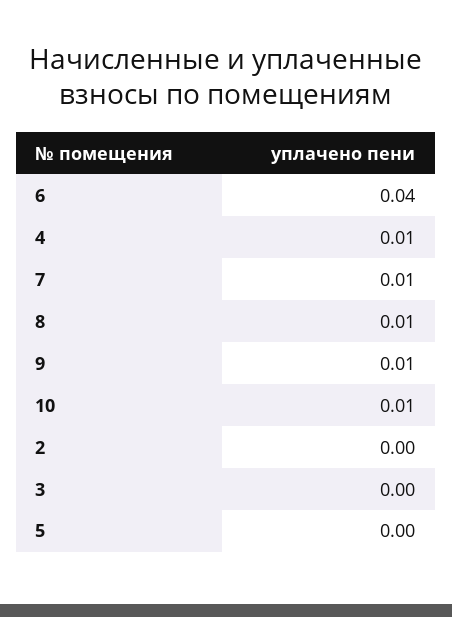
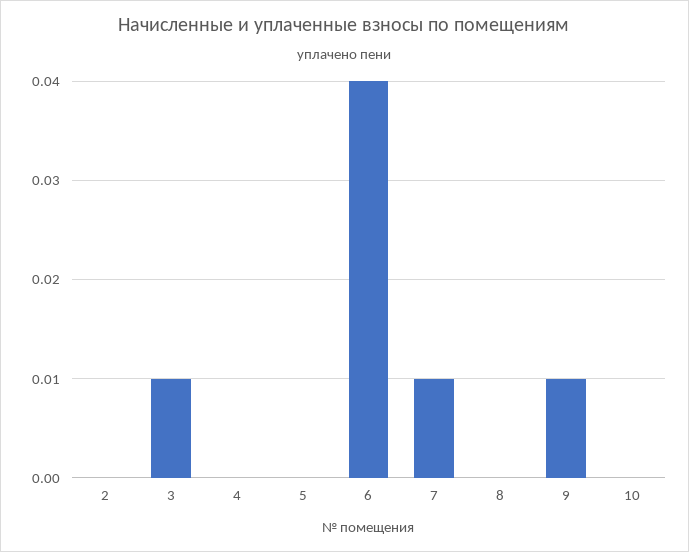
4: 0.01 -> 0
8: 0.01 -> 0
10: 0.01 -> 0
3: 0 -> 0.01

